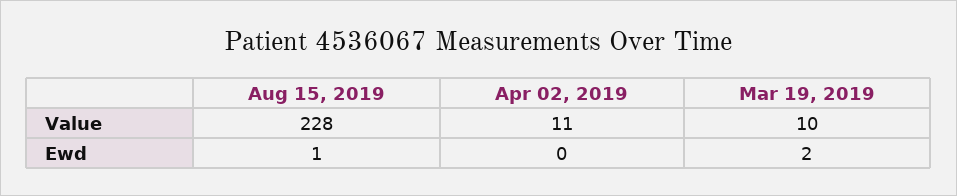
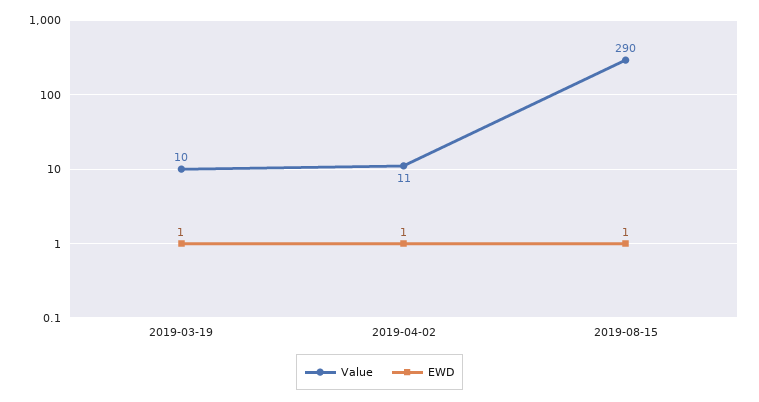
Value, Aug 15, 2019: 228 -> 290
Ewd, Apr 02, 2019: 0 -> 1
Ewd, Mar 19, 2019: 2 -> 1

